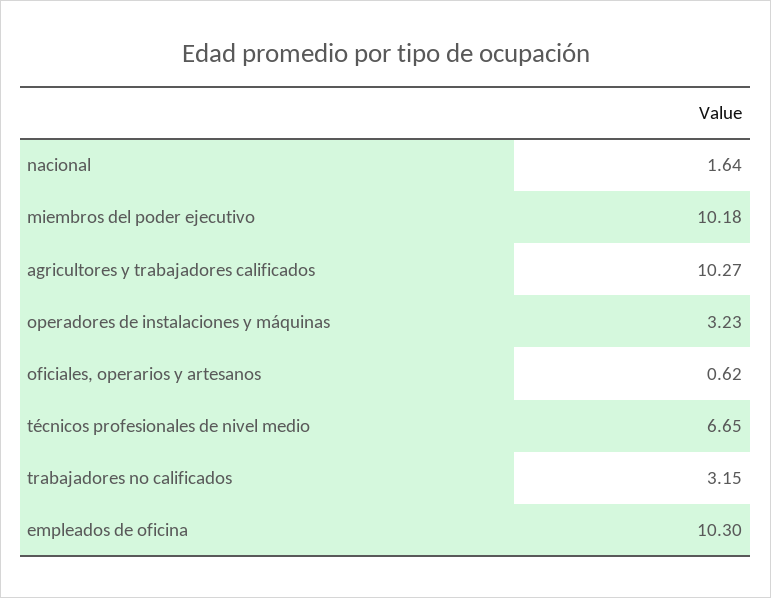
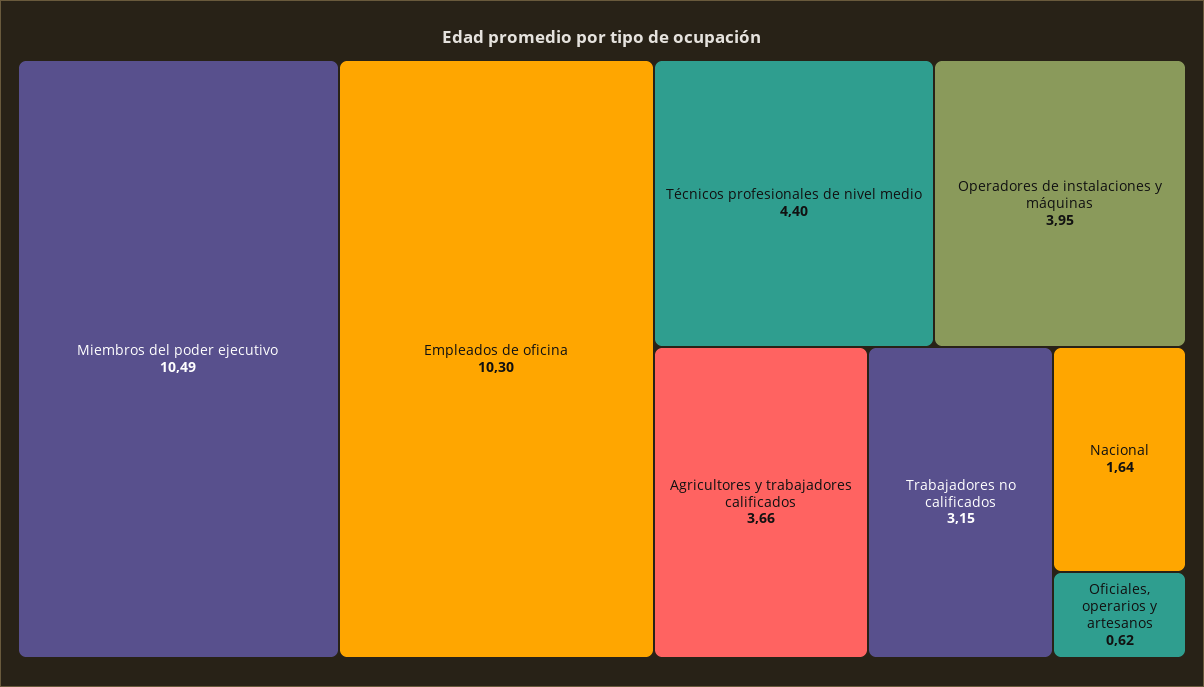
miembros del poder ejecutivo: 10.18 -> 10.49
agricultores y trabajadores calificados: 10.27 -> 3.66
operadores de instalaciones y máquinas: 3.23 -> 3.95
técnicos profesionales de nivel medio: 6.65 -> 4.4

